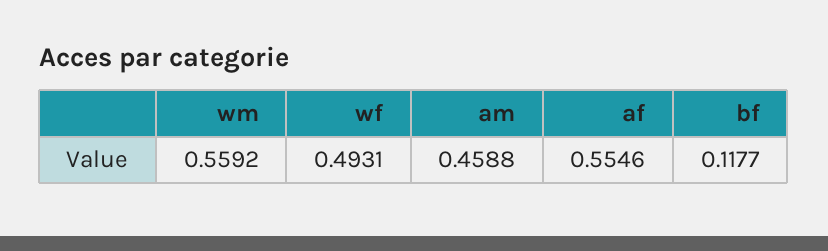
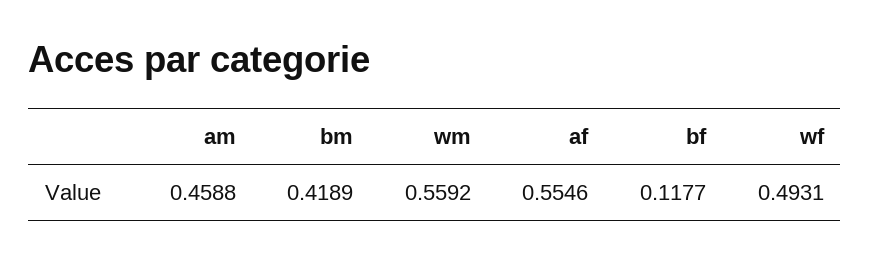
bm: none -> 0.4189

